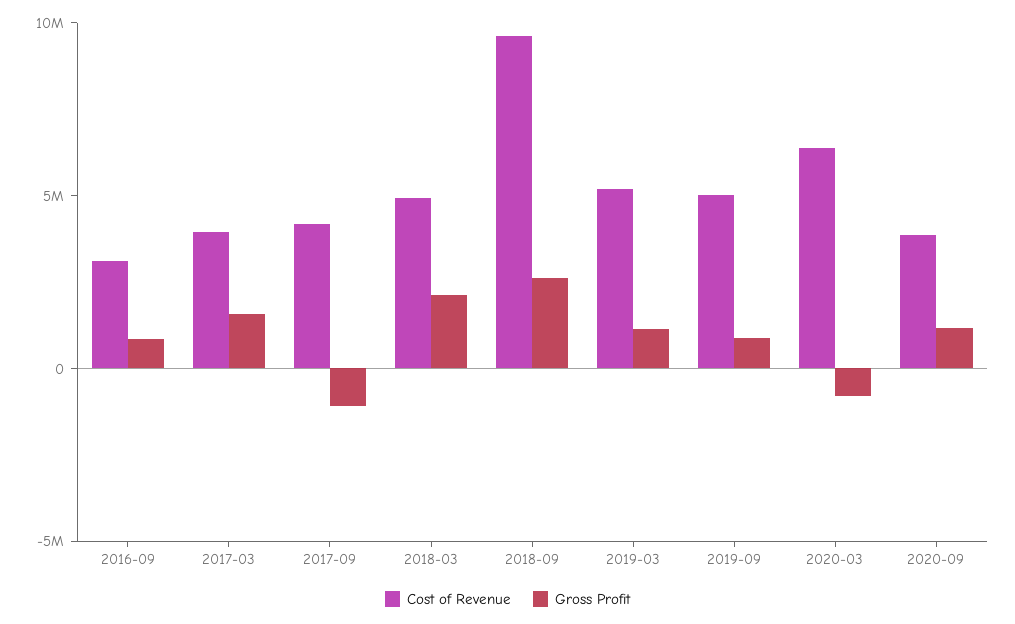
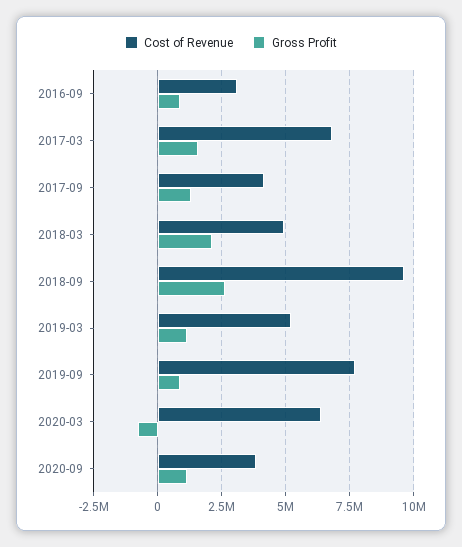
Cost of Revenue, 2017-03: 4000000 -> 6750000
Gross Profit, 2017-09: -1000000 -> 1250000
Cost of Revenue, 2019-09: 5000000 -> 7750000

